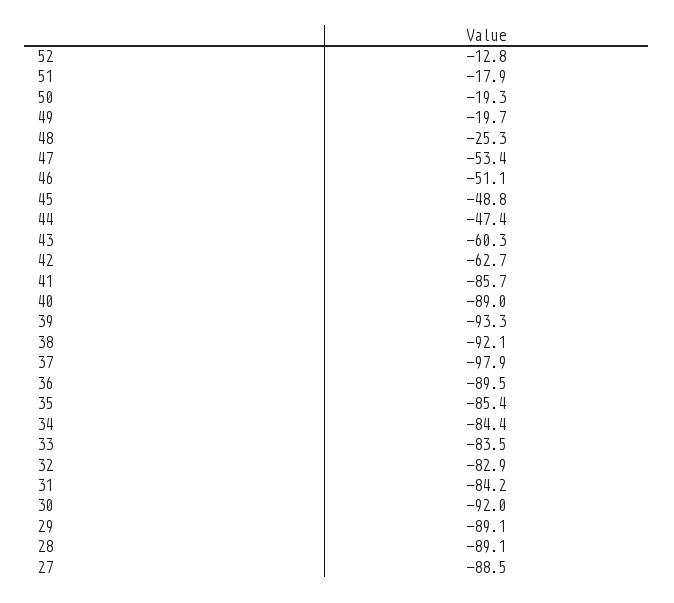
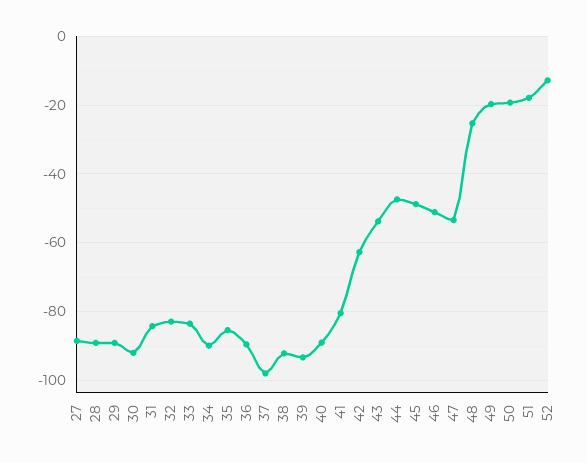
43: -60.3 -> -54
41: -85.7 -> -80
34: -84.4 -> -90

